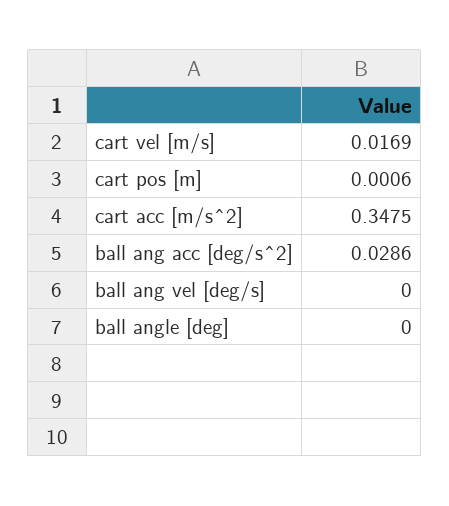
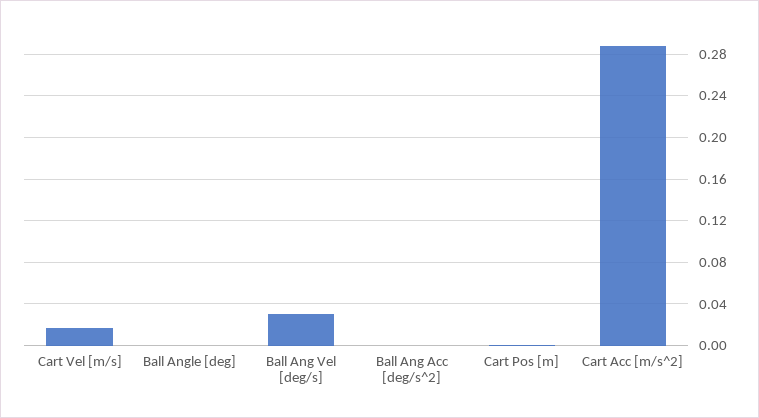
cart acc [m/s^2]: 0.3475 -> 0.29
ball ang acc [deg/s^2]: 0.0286 -> 0
ball ang vel [deg/s]: 0 -> 0.03

